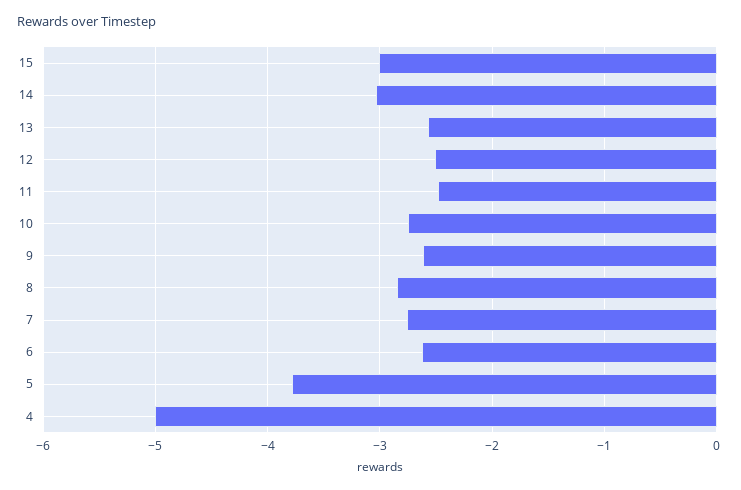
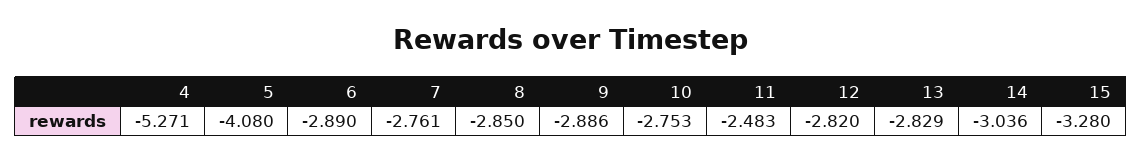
15: -3 -> -3.28
13: -2.6 -> -2.829
12: -2.5 -> -2.82
9: -2.6 -> -2.886
6: -2.6 -> -2.89
5: -3.8 -> -4.08
4: -5 -> -5.271

